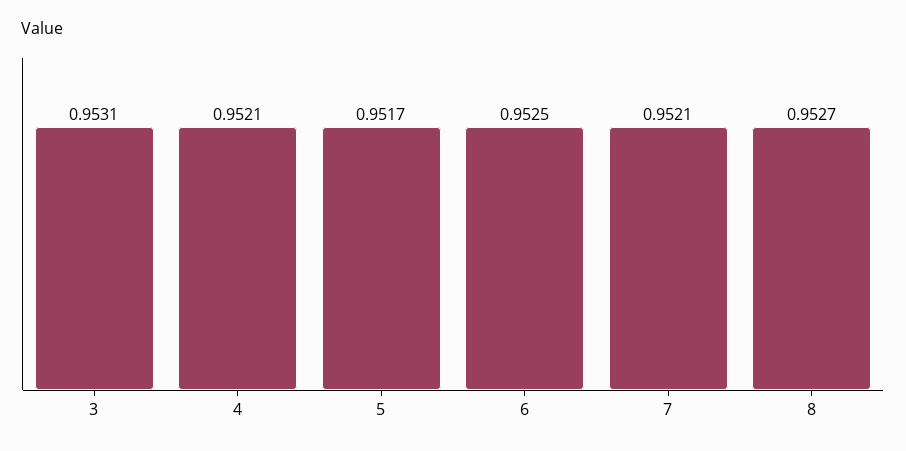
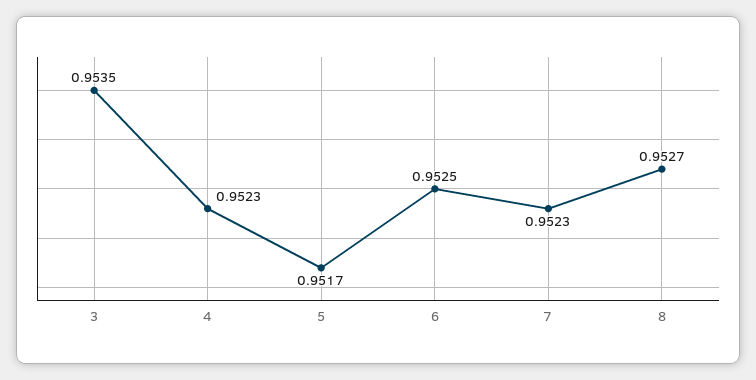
3: 0.9531 -> 0.9535
4: 0.9521 -> 0.9523
7: 0.9521 -> 0.9523

